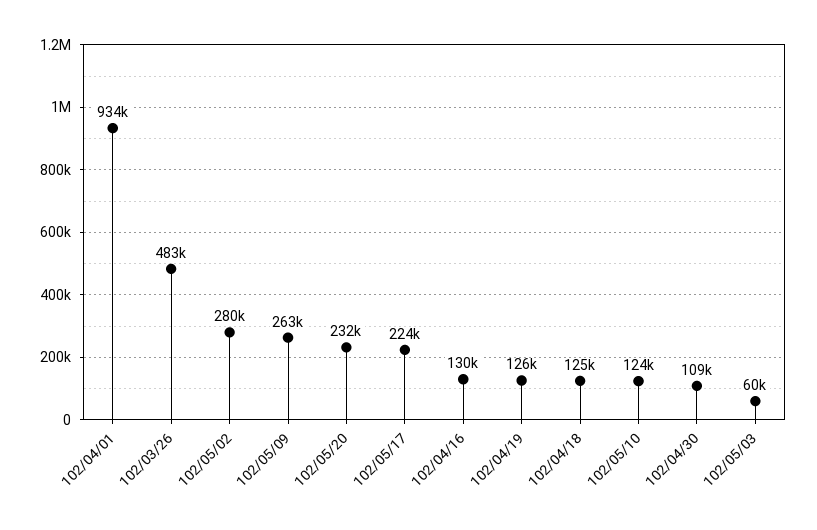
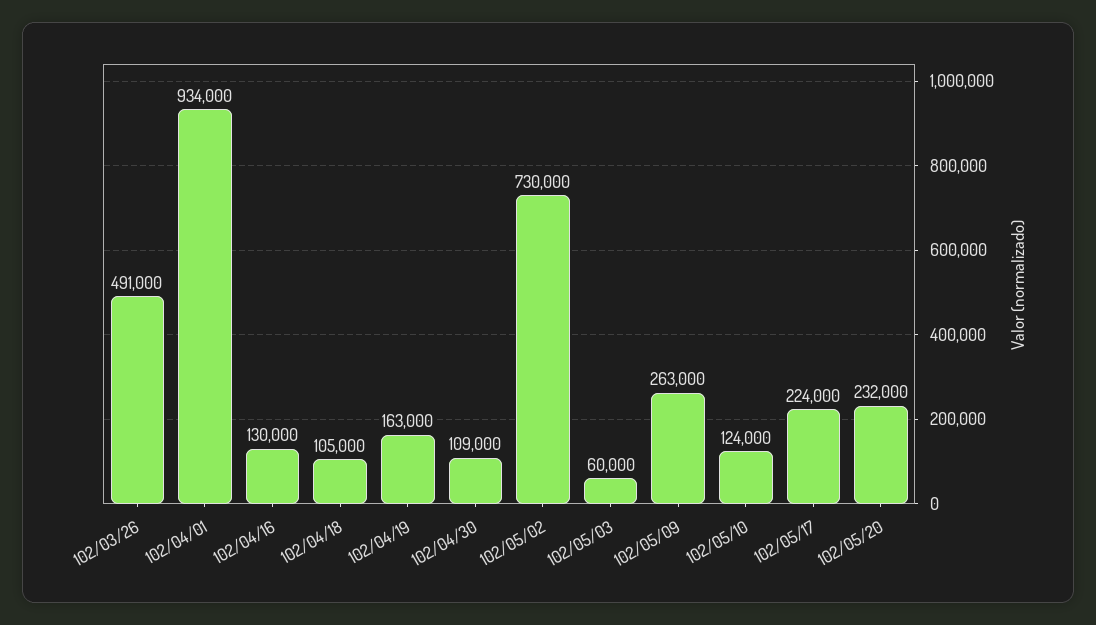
102/03/26: 483000 -> 491000
102/05/02: 280000 -> 730000
102/04/19: 126000 -> 163000
102/04/18: 125000 -> 105000

